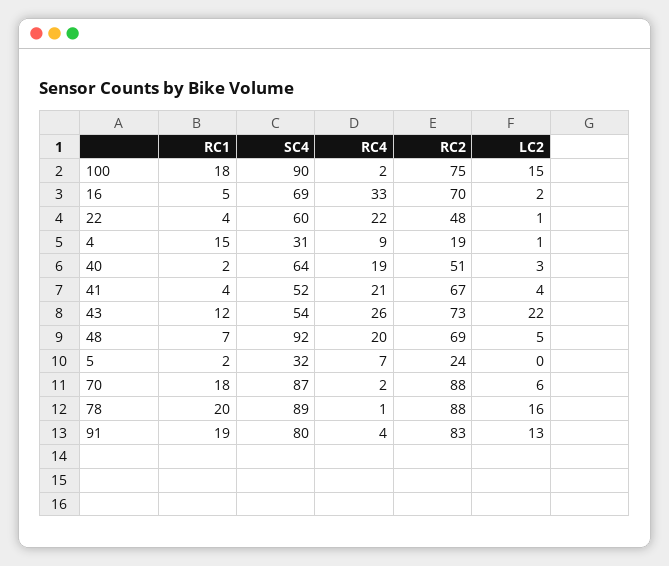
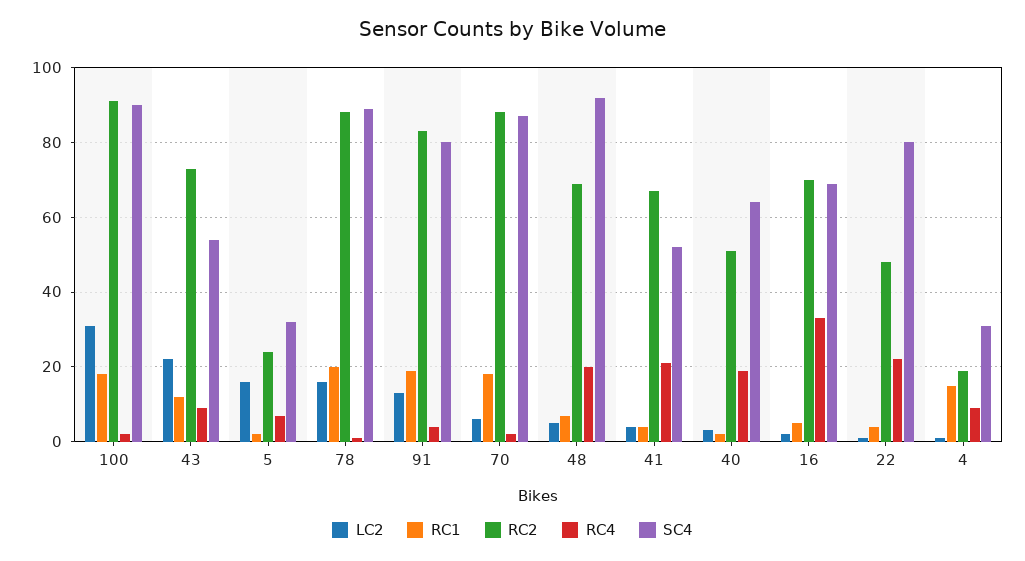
RC2, 100: 75 -> 90
LC2, 100: 15 -> 30
SC4, 22: 60 -> 80
RC4, 43: 26 -> 10
LC2, 5: 0 -> 15

